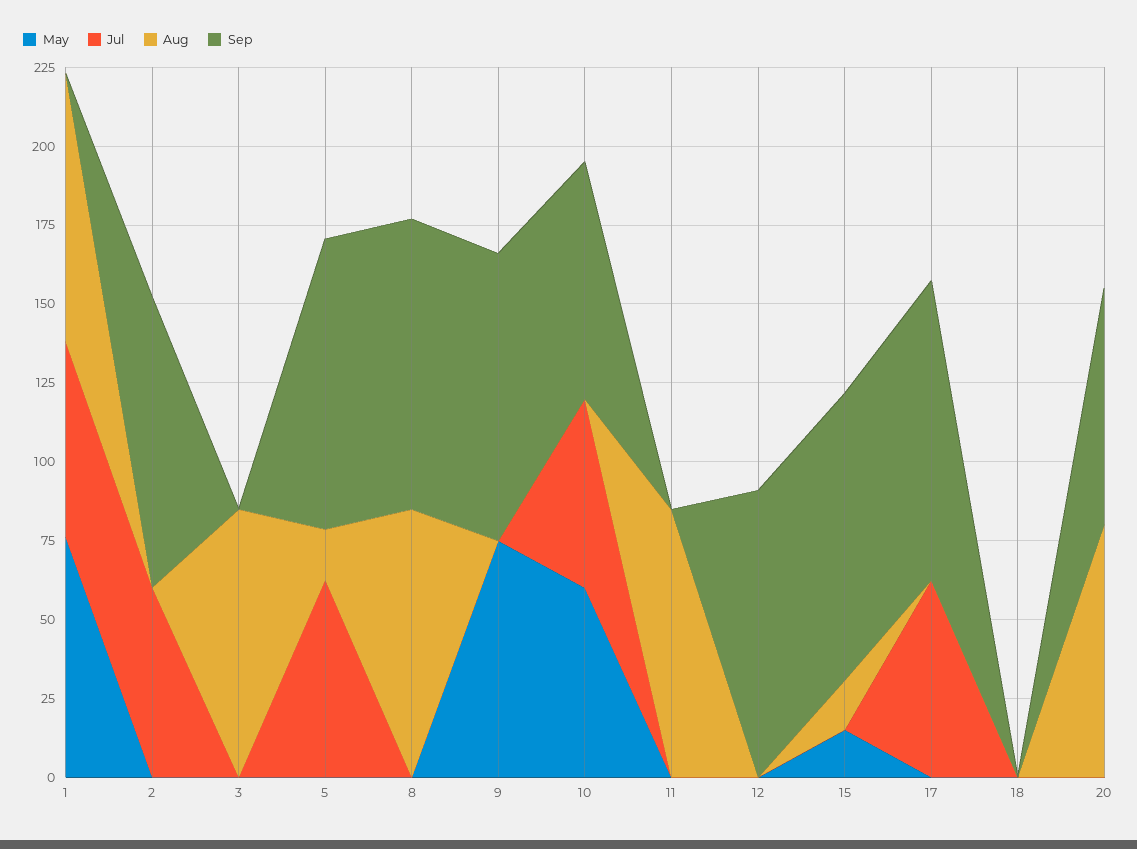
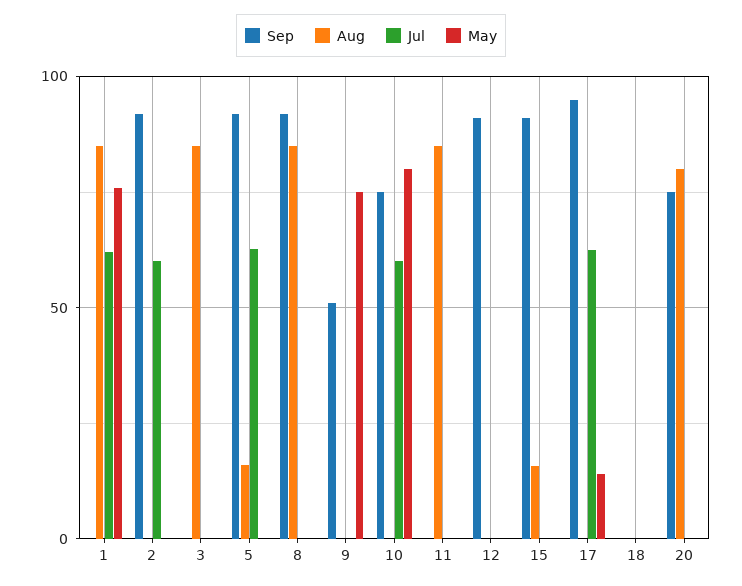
Sep, 9: 90 -> 50
May, 10: 60 -> 80
May, 15: 15 -> 0
May, 17: 0 -> 15

